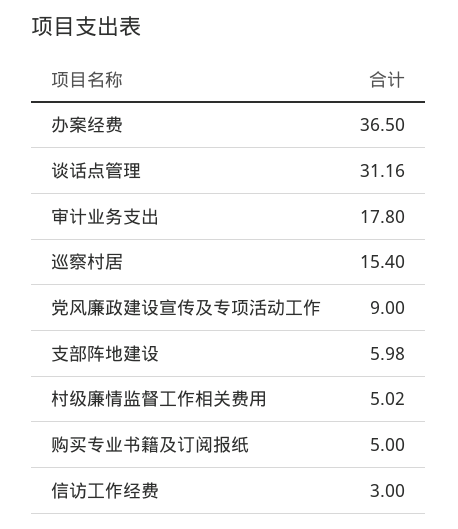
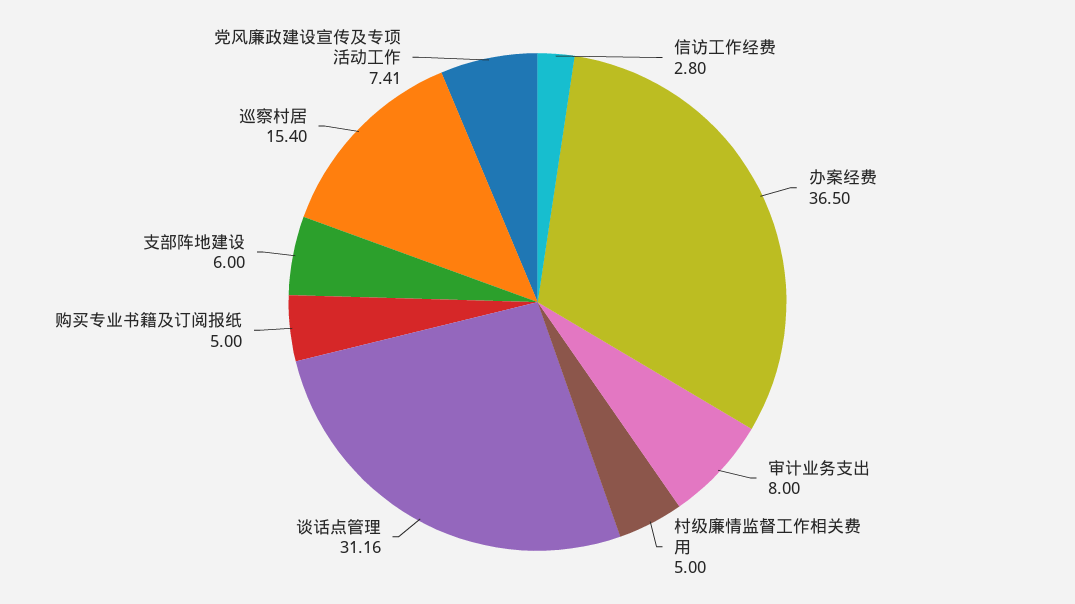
审计业务支出: 17.8 -> 8
党风廉政建设宣传及专项活动工作: 9 -> 7.41
支部阵地建设: 5.98 -> 6
村级廉情监督工作相关费用: 5.02 -> 5
信访工作经费: 3 -> 2.8

